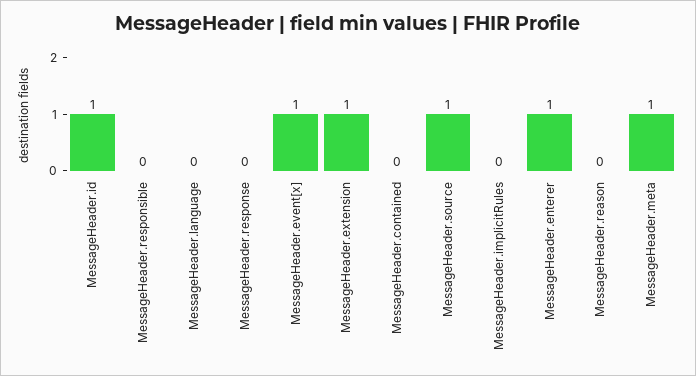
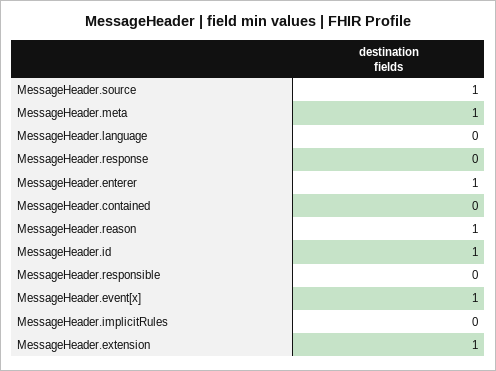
MessageHeader.reason: 0 -> 1

